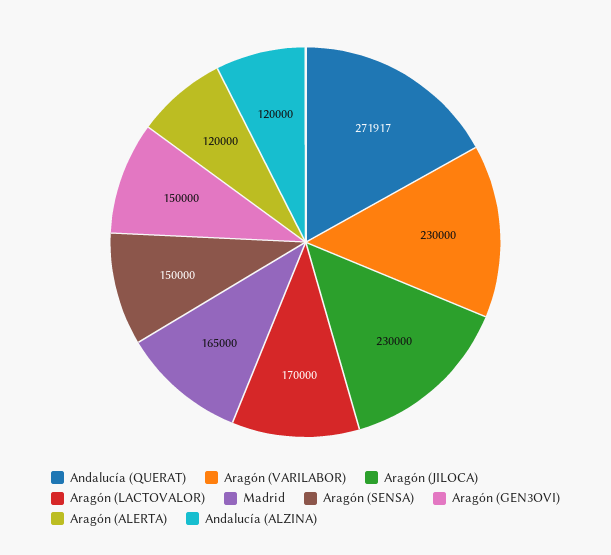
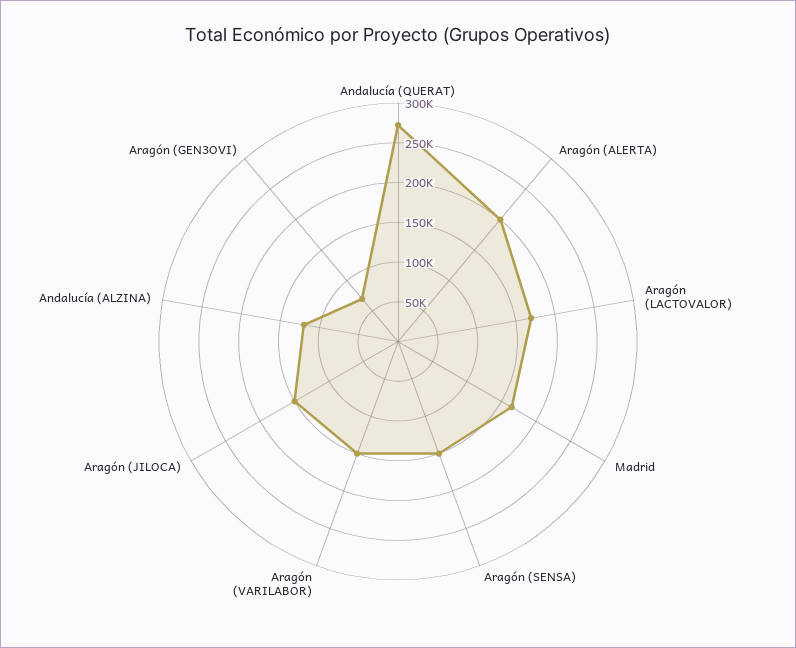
Aragón (VARILABOR): 230000 -> 150000
Aragón (JILOCA): 230000 -> 150000
Aragón (GEN3OVI): 150000 -> 75000
Aragón (ALERTA): 120000 -> 200000

